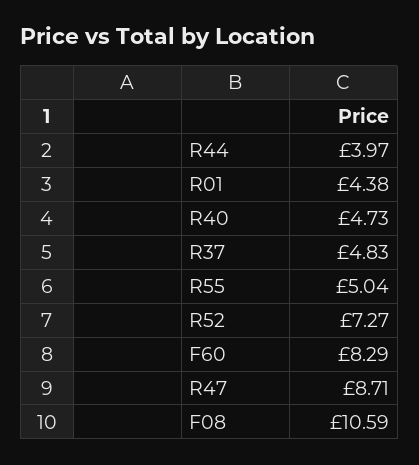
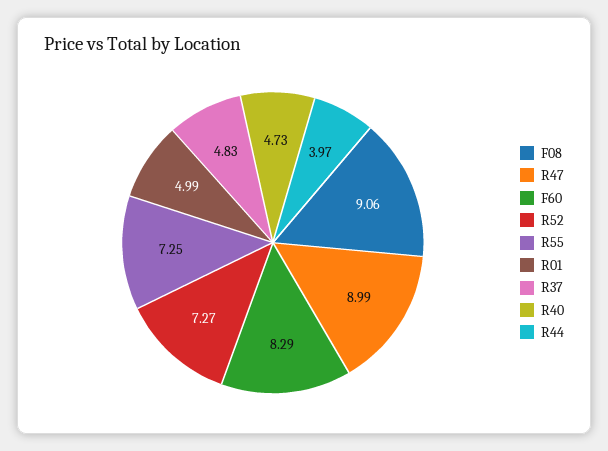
R01: 4.38 -> 4.99
R55: 5.04 -> 7.25
R47: 8.71 -> 8.99
F08: 10.59 -> 9.06

